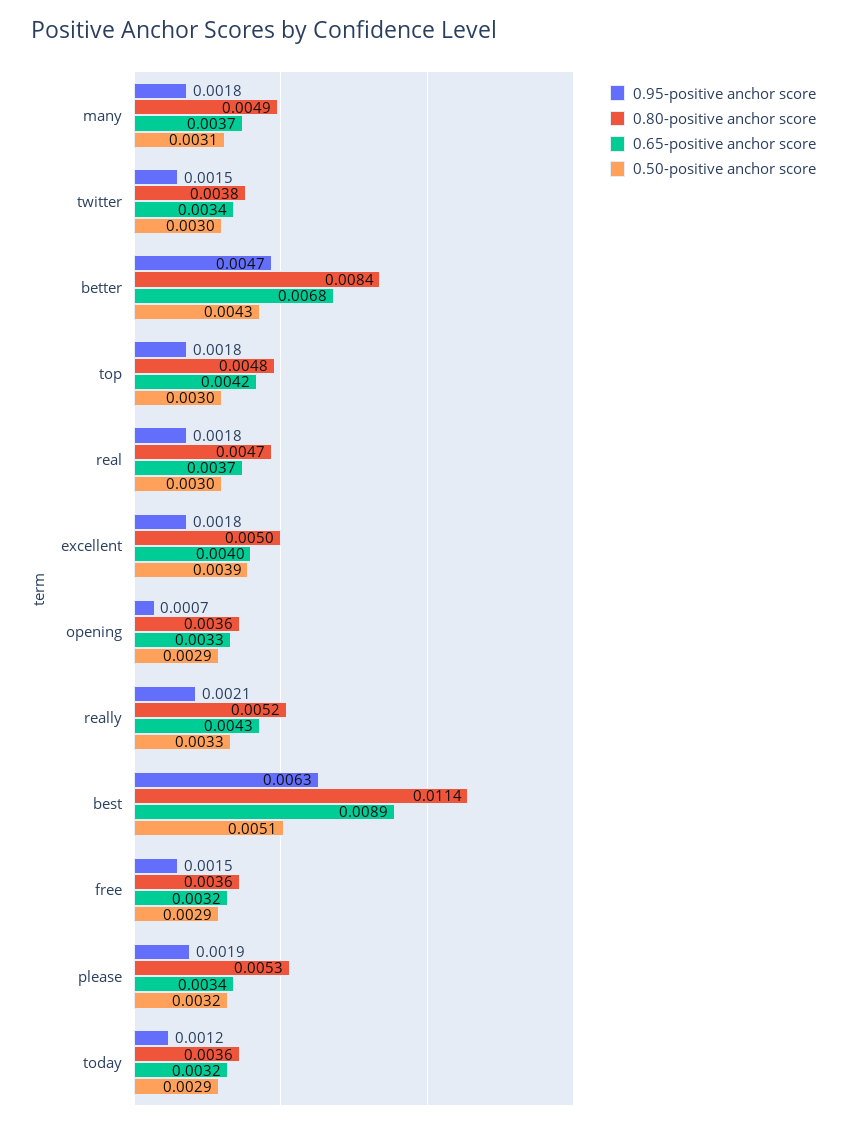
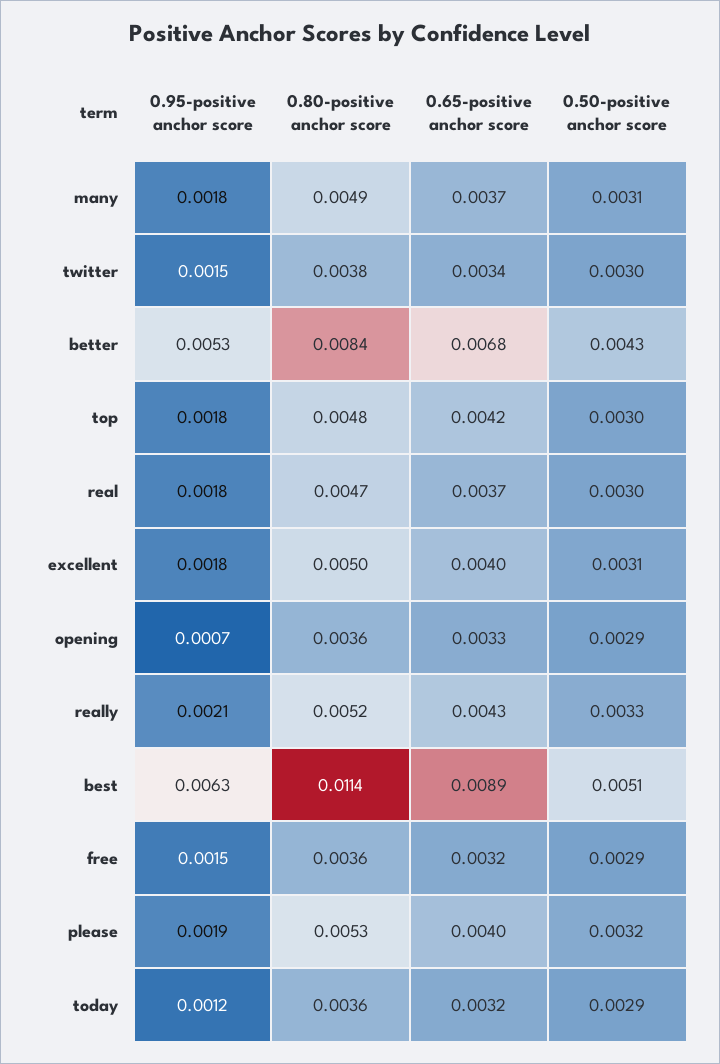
0.95-positive anchor score, better: 0.0047 -> 0.0053
0.50-positive anchor score, excellent: 0.0039 -> 0.0031
0.65-positive anchor score, please: 0.0034 -> 0.004

